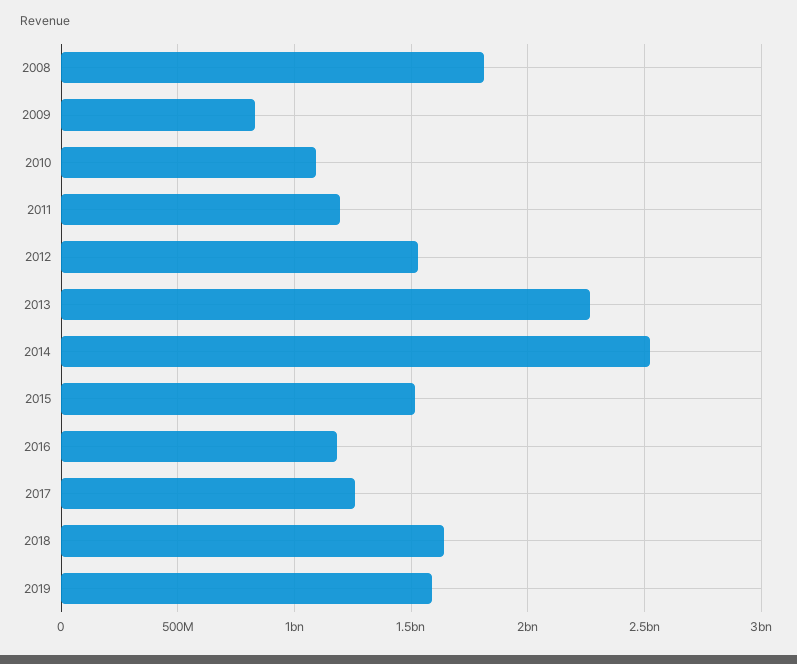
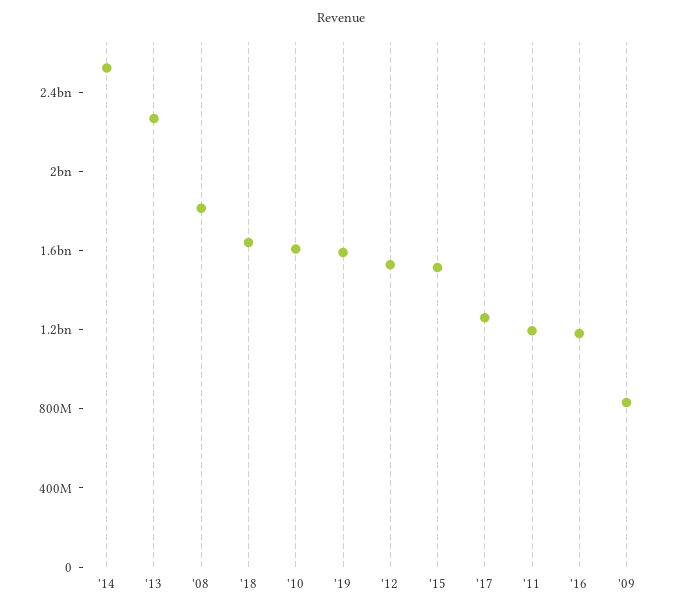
2010: 1100000000 -> 1600000000

